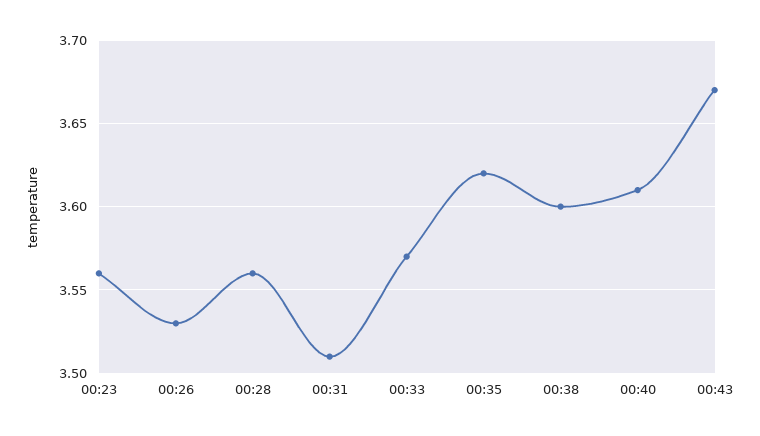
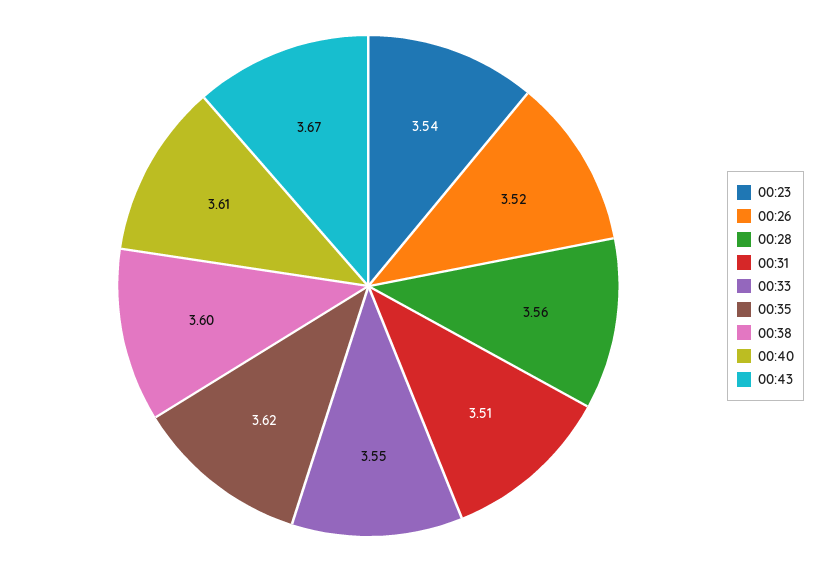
00:23: 3.56 -> 3.54
00:26: 3.53 -> 3.52
00:33: 3.57 -> 3.55

